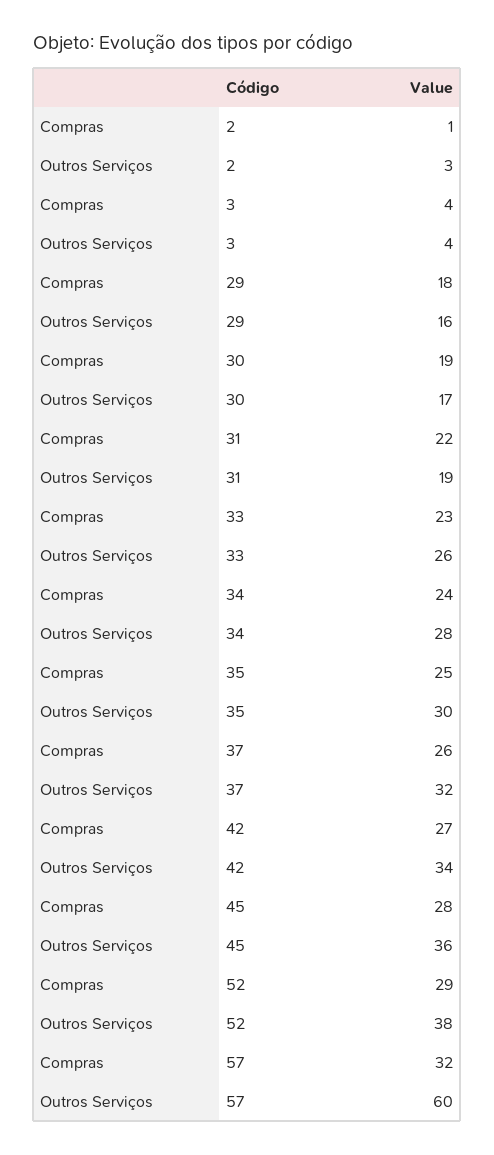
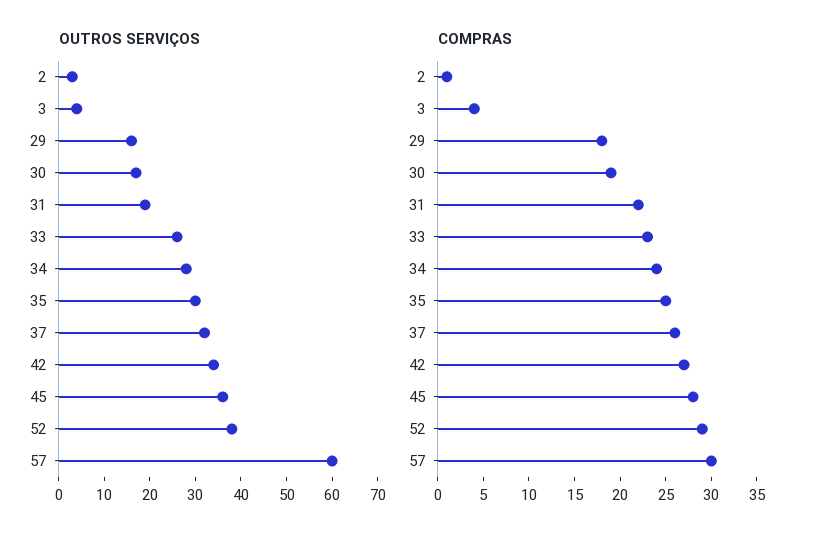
Compras, 57: 32 -> 30

